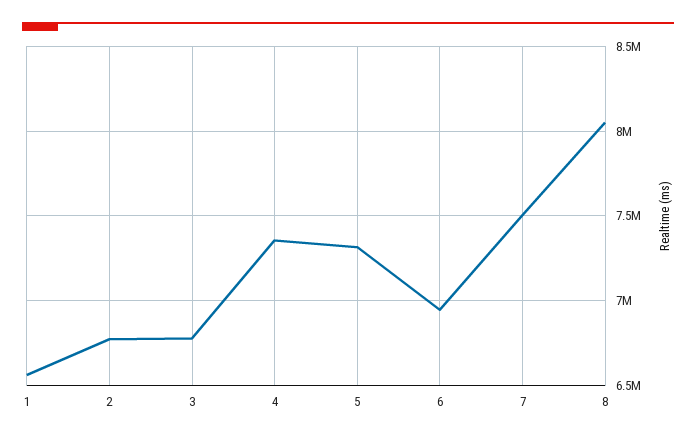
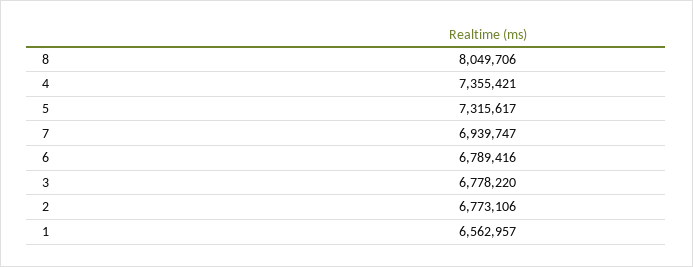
6: 6950000 -> 6789416
7: 7500000 -> 6939747

